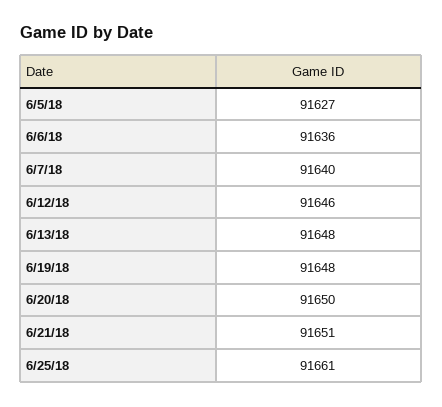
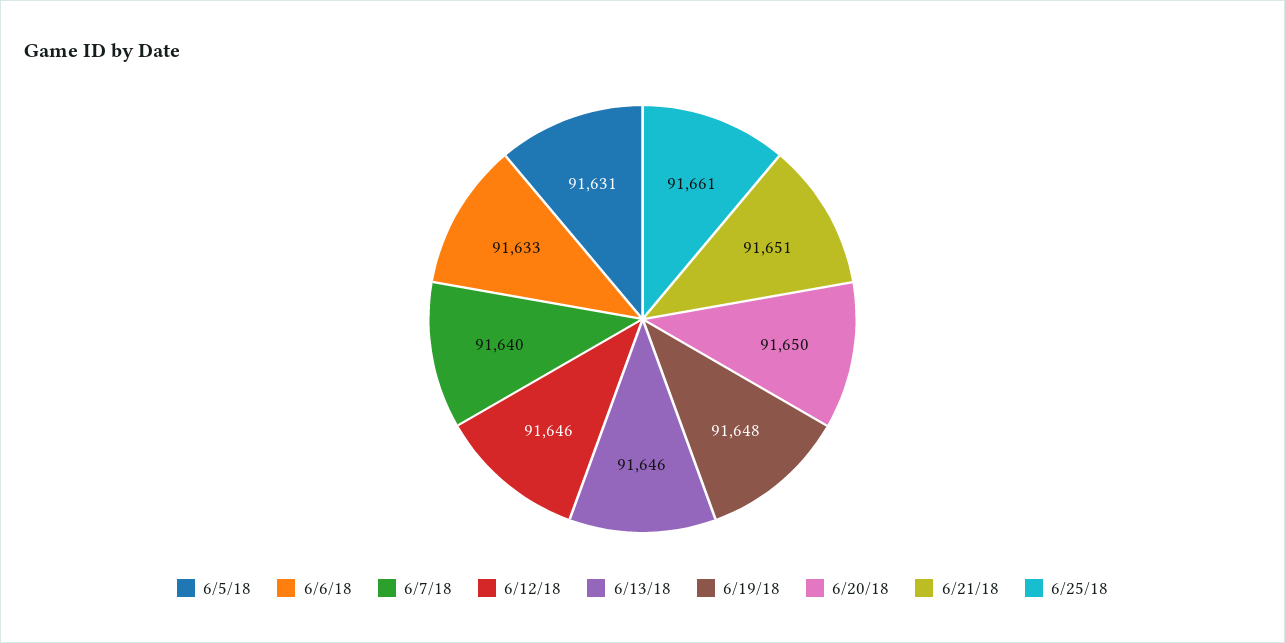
6/5/18: 91627 -> 91631
6/6/18: 91636 -> 91633
6/13/18: 91648 -> 91646

